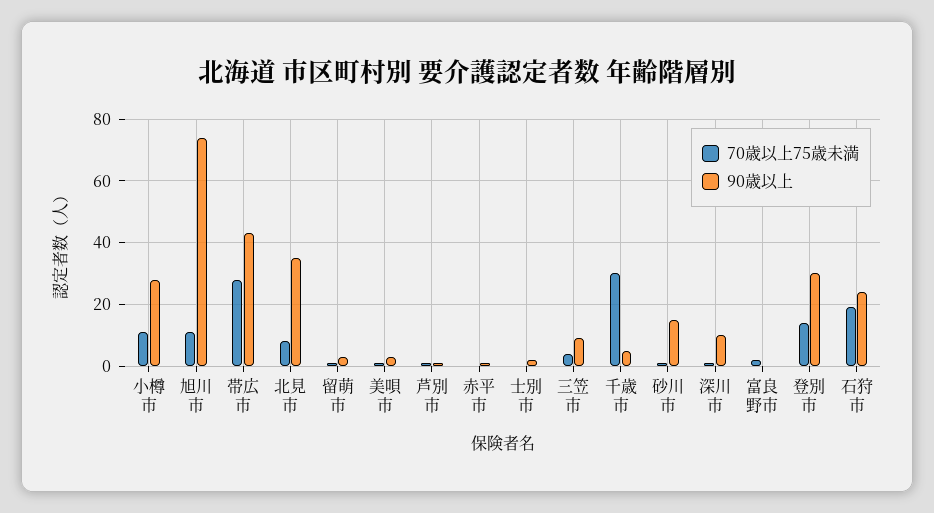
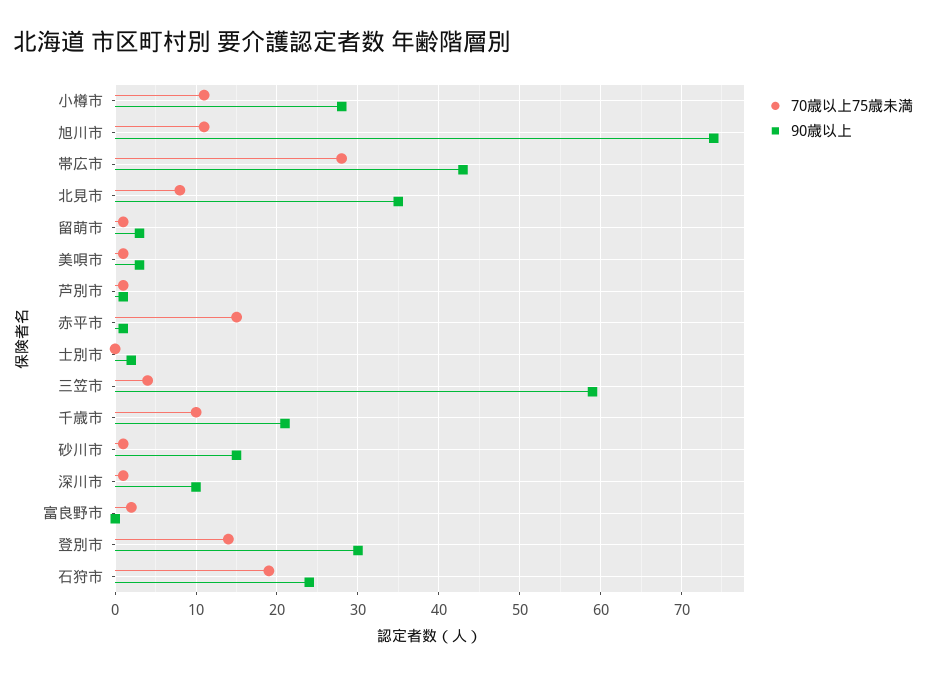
70歳以上75歳未満, 赤平市: 0 -> 15
90歳以上, 三笠市: 10 -> 59
70歳以上75歳未満, 千歳市: 30 -> 10
90歳以上, 千歳市: 5 -> 21

